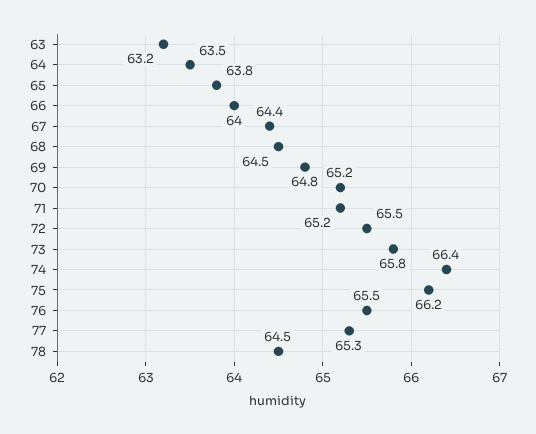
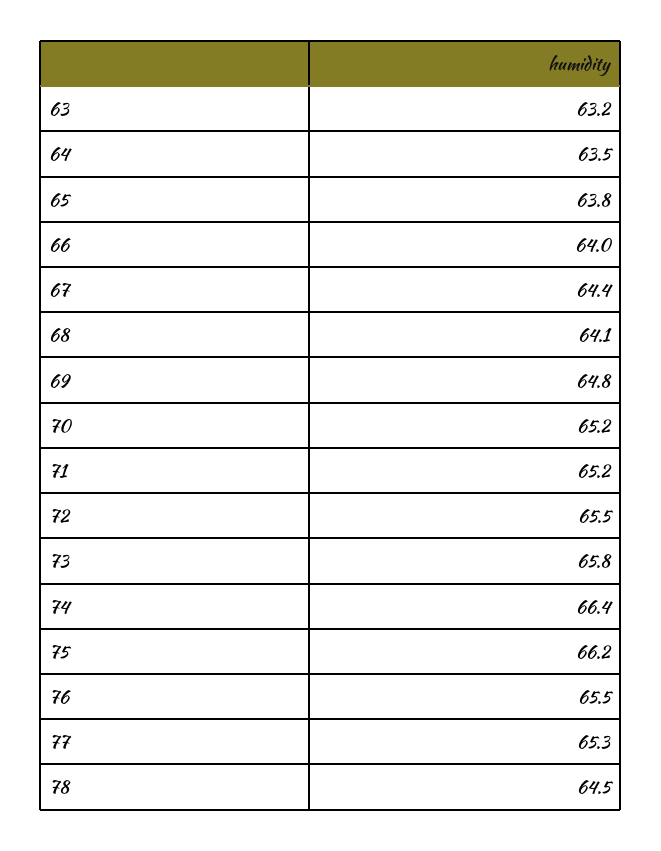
68: 64.5 -> 64.1

